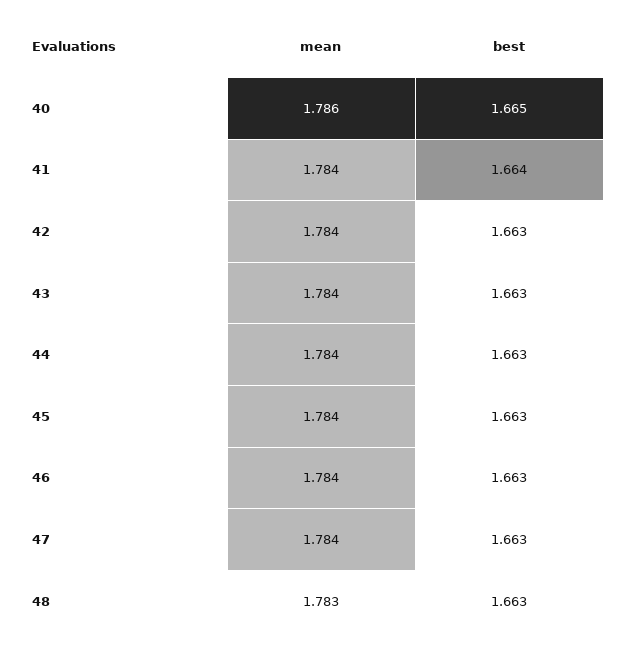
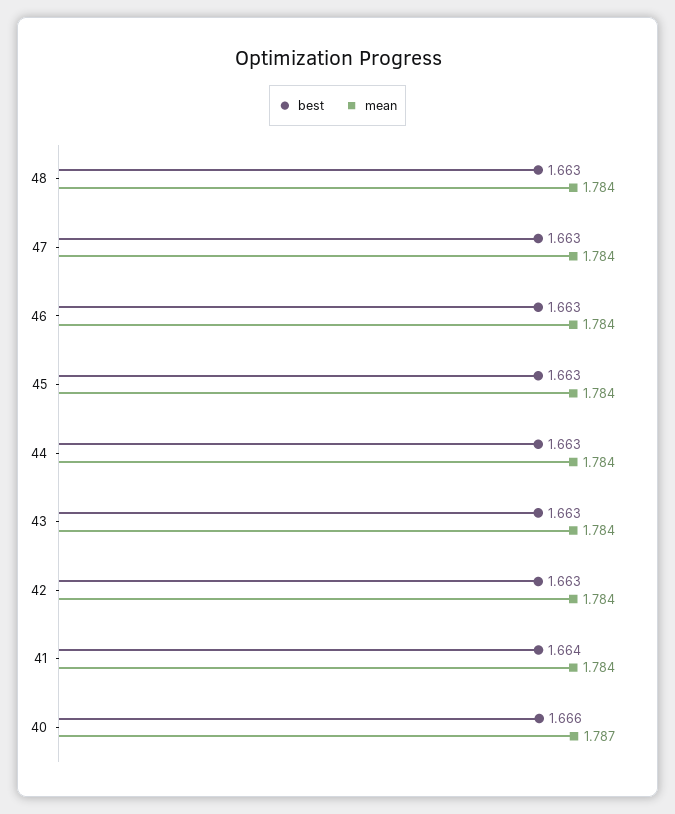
mean, 40: 1.786 -> 1.787
best, 40: 1.665 -> 1.666
mean, 48: 1.783 -> 1.784

